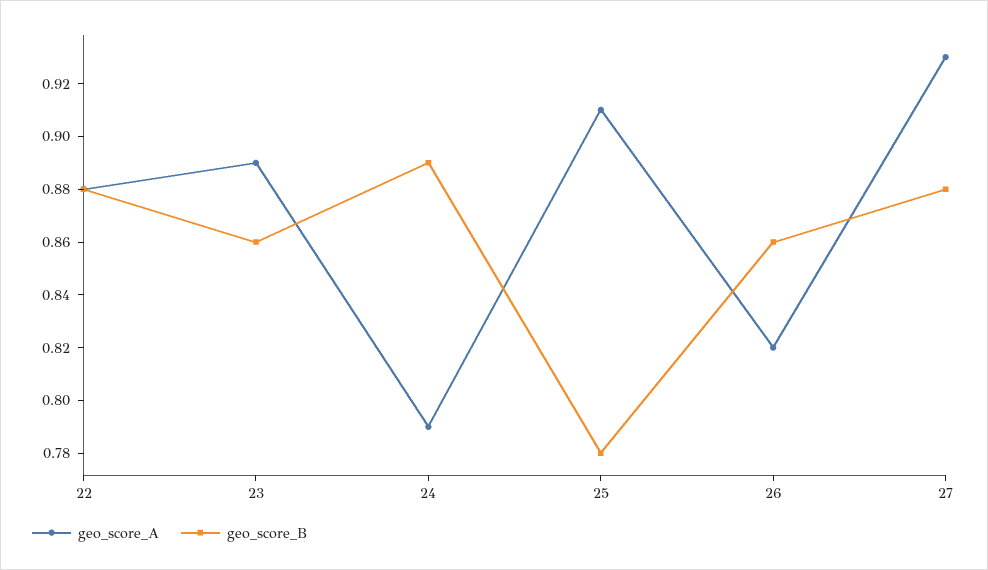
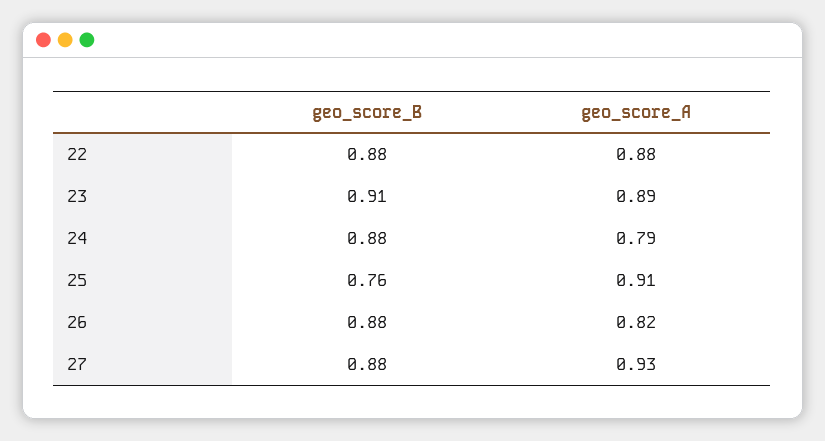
geo_score_B, 23: 0.86 -> 0.91
geo_score_B, 24: 0.89 -> 0.88
geo_score_B, 25: 0.78 -> 0.76
geo_score_B, 26: 0.86 -> 0.88

